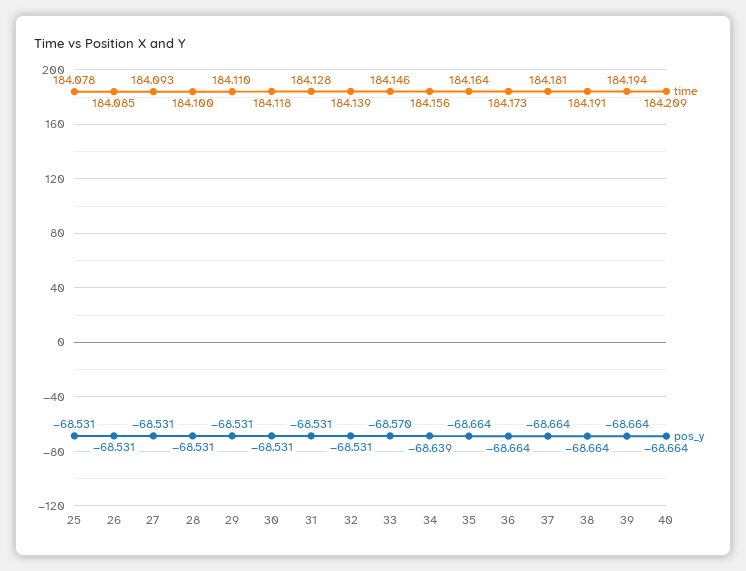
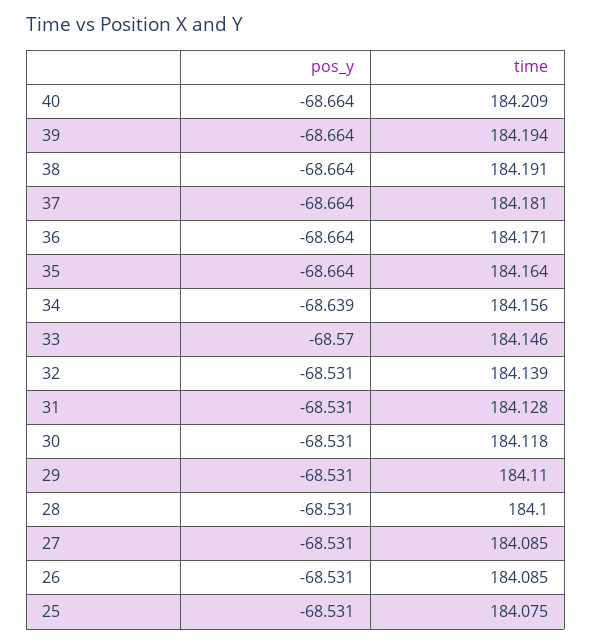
time, 25: 184.078 -> 184.075
time, 27: 184.093 -> 184.085
time, 36: 184.173 -> 184.171

